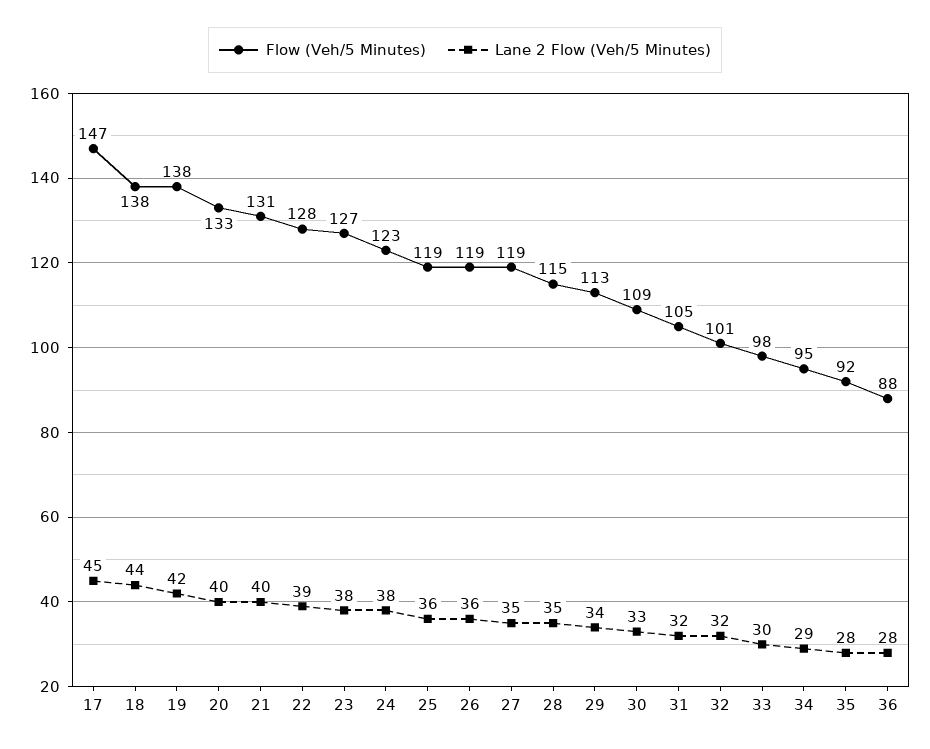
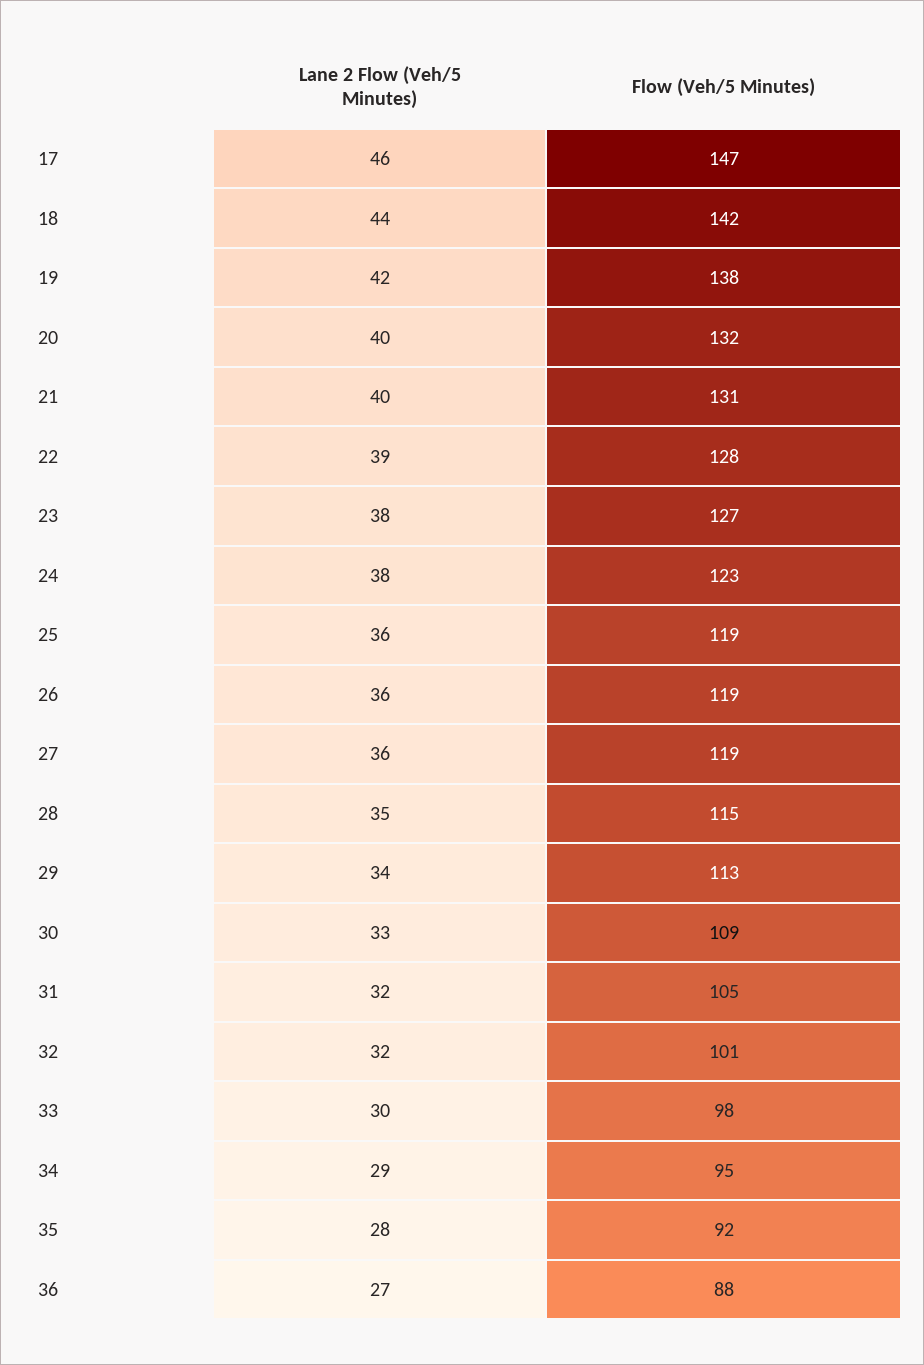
Lane 2 Flow (Veh/5 Minutes), 17: 45 -> 46
Flow (Veh/5 Minutes), 18: 138 -> 142
Flow (Veh/5 Minutes), 20: 133 -> 132
Lane 2 Flow (Veh/5 Minutes), 27: 35 -> 36
Lane 2 Flow (Veh/5 Minutes), 36: 28 -> 27

